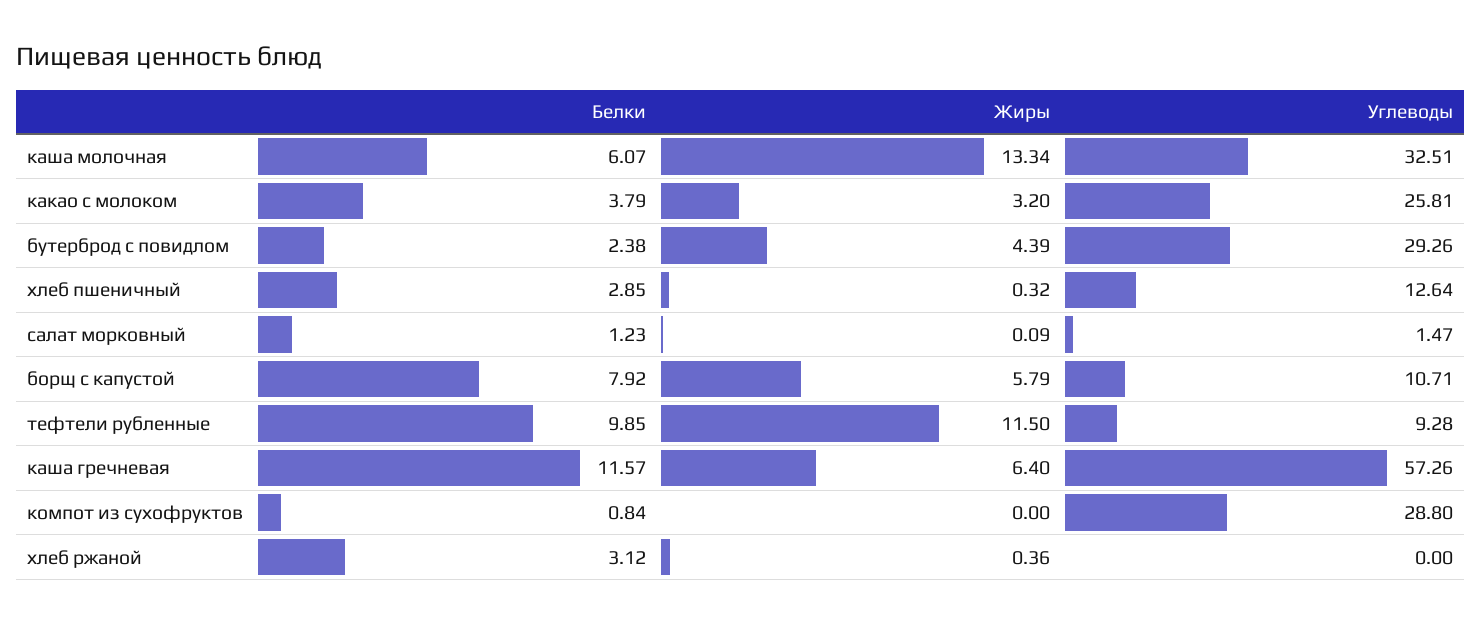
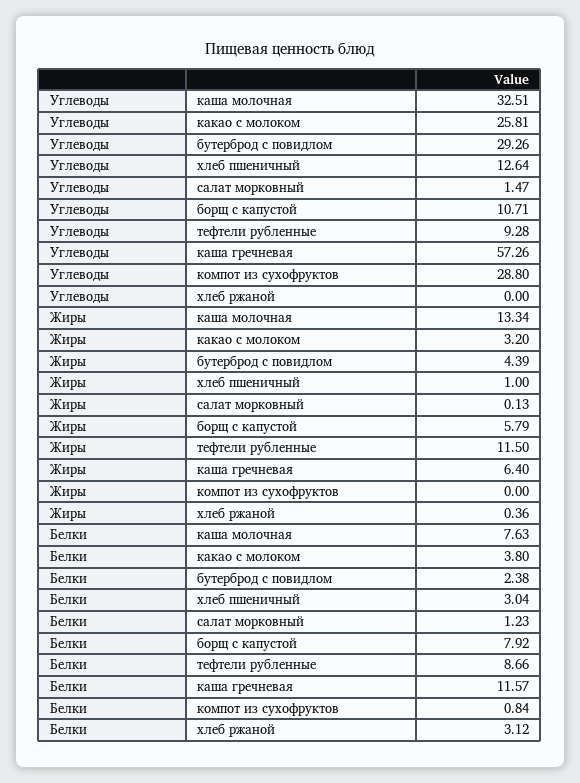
Белки, каша молочная: 6.07 -> 7.63
Белки, какао с молоком: 3.79 -> 3.8
Белки, хлеб пшеничный: 2.85 -> 3.04
Жиры, хлеб пшеничный: 0.32 -> 1
Жиры, салат морковный: 0.09 -> 0.13
Белки, тефтели рубленные: 9.85 -> 8.66

